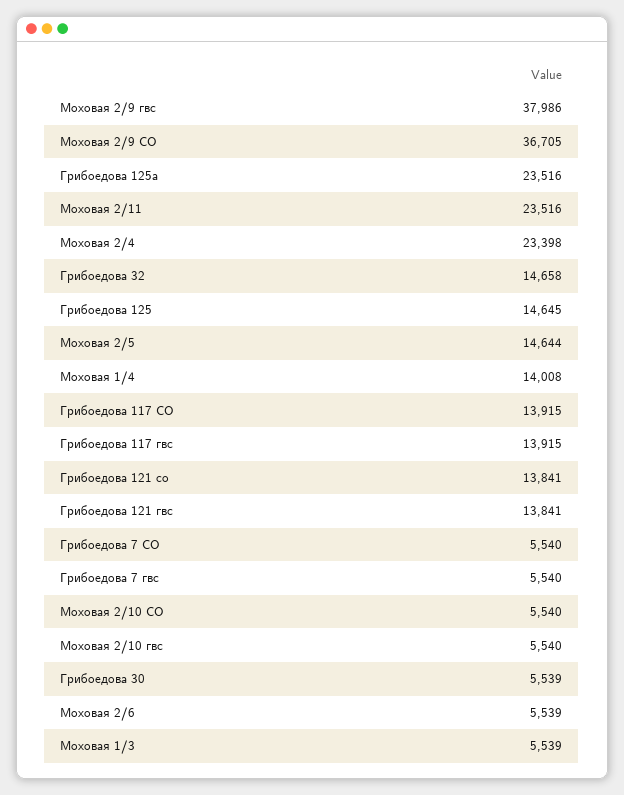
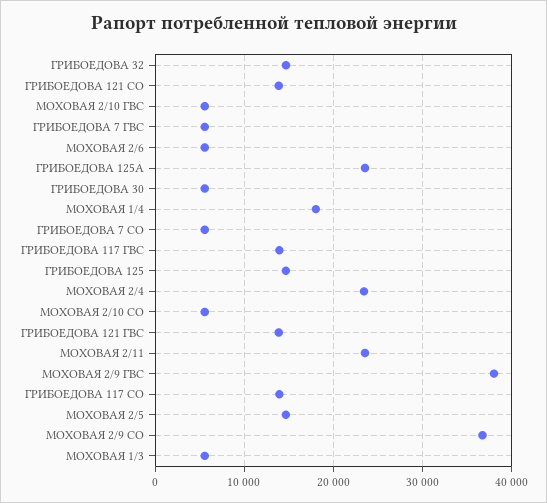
Моховая 1/4: 14008 -> 18000

